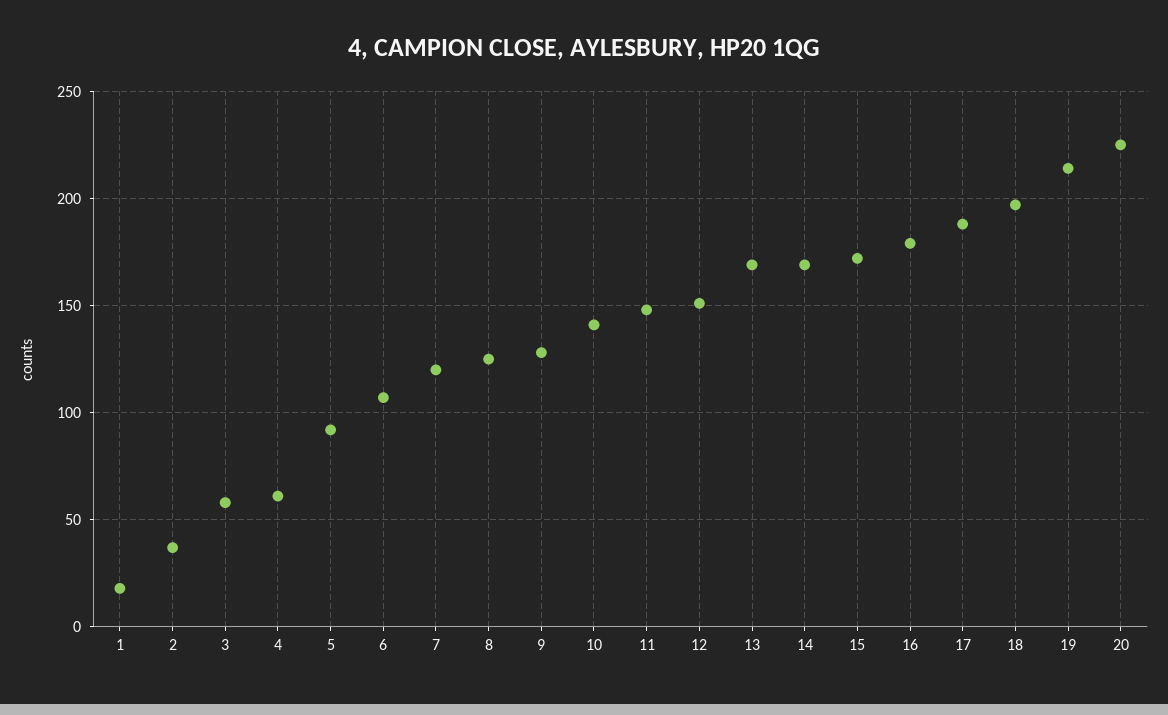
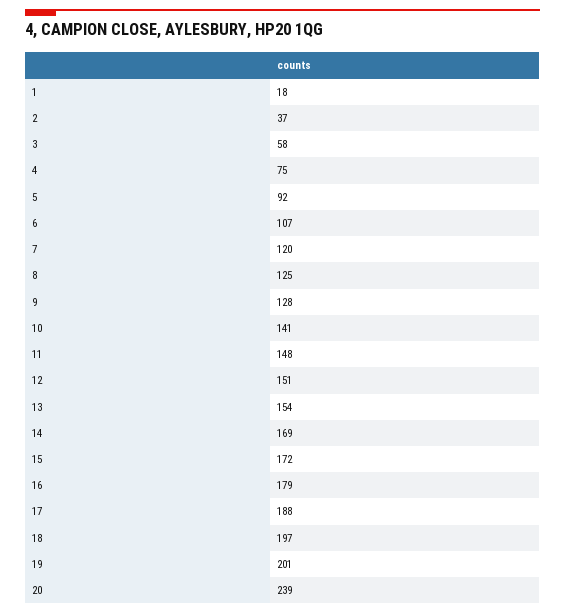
4: 60 -> 75
13: 170 -> 154
19: 215 -> 201
20: 225 -> 239

